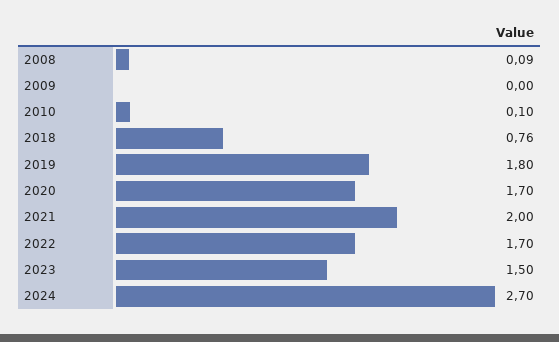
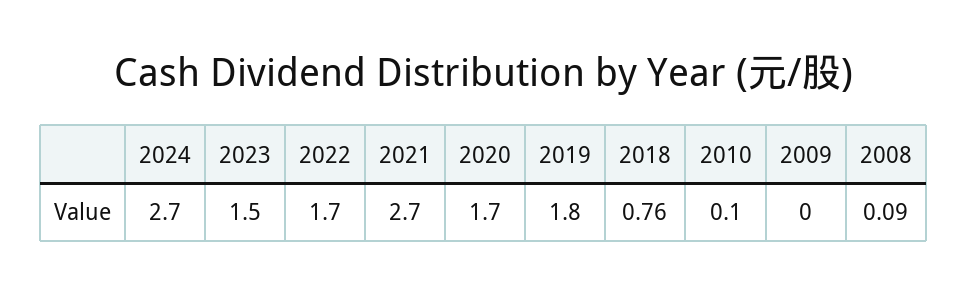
2021: 2 -> 2.7

